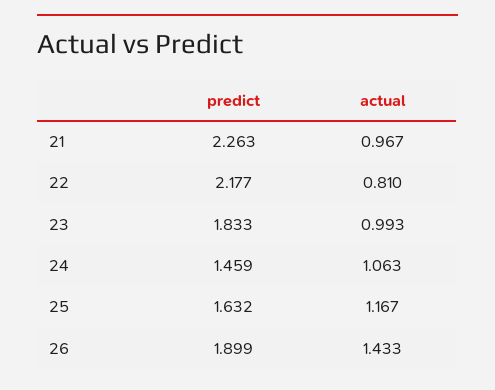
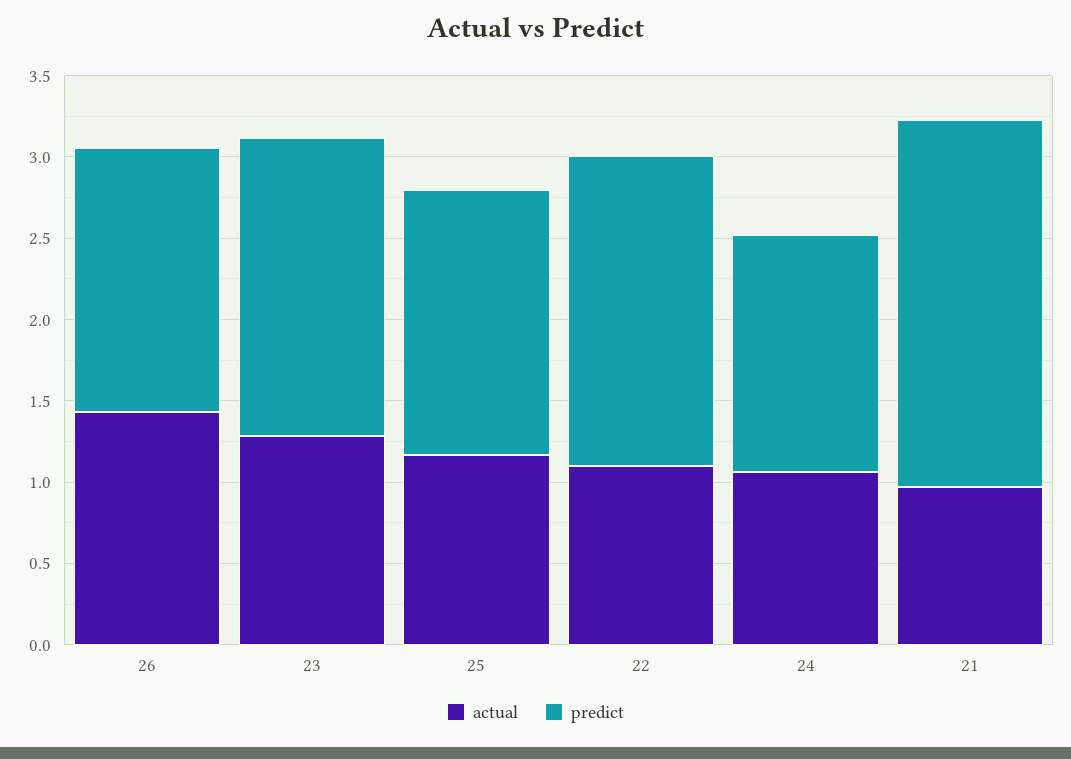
predict, 22: 2.177 -> 1.9
actual, 22: 0.81 -> 1.1
actual, 23: 0.993 -> 1.3
predict, 26: 1.899 -> 1.6

